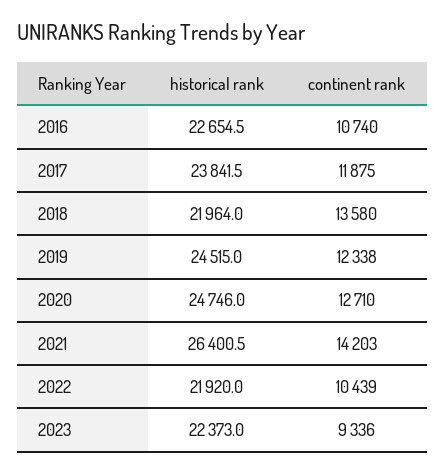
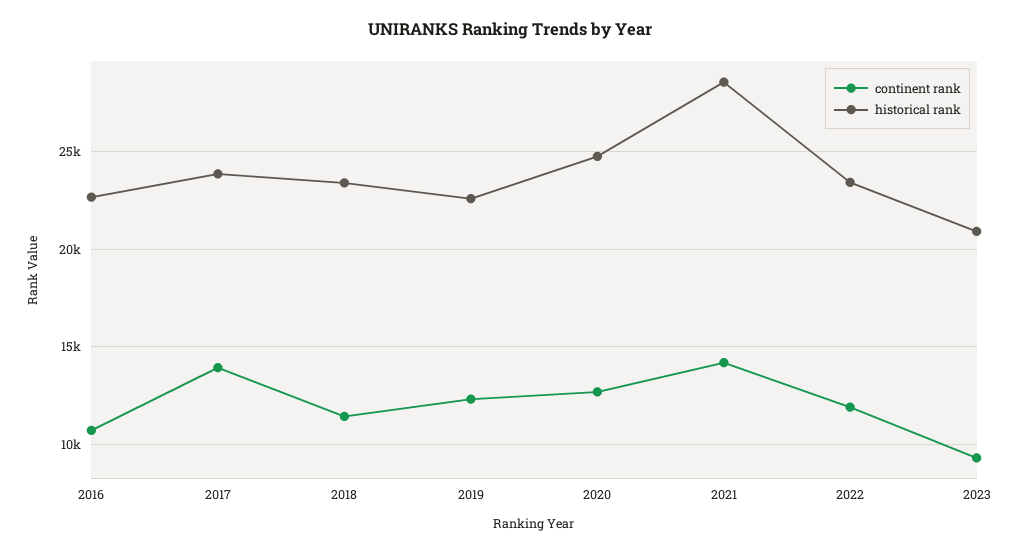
continent rank, 2017: 11875 -> 14000
historical rank, 2018: 21964 -> 23500
continent rank, 2018: 13580 -> 11500
historical rank, 2019: 24515 -> 22500
historical rank, 2021: 26400.5 -> 28500
historical rank, 2022: 21920 -> 23500
continent rank, 2022: 10439 -> 12000
historical rank, 2023: 22373 -> 21000

